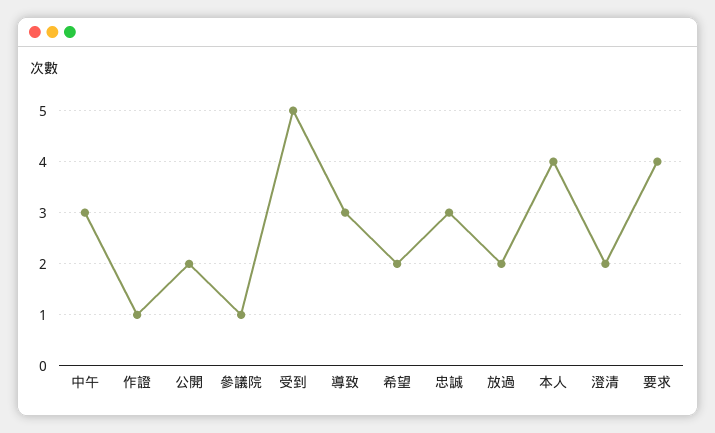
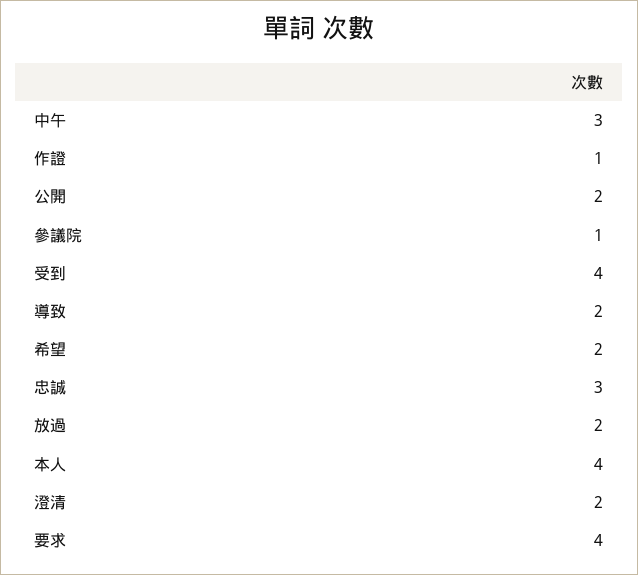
受到: 5 -> 4
導致: 3 -> 2

